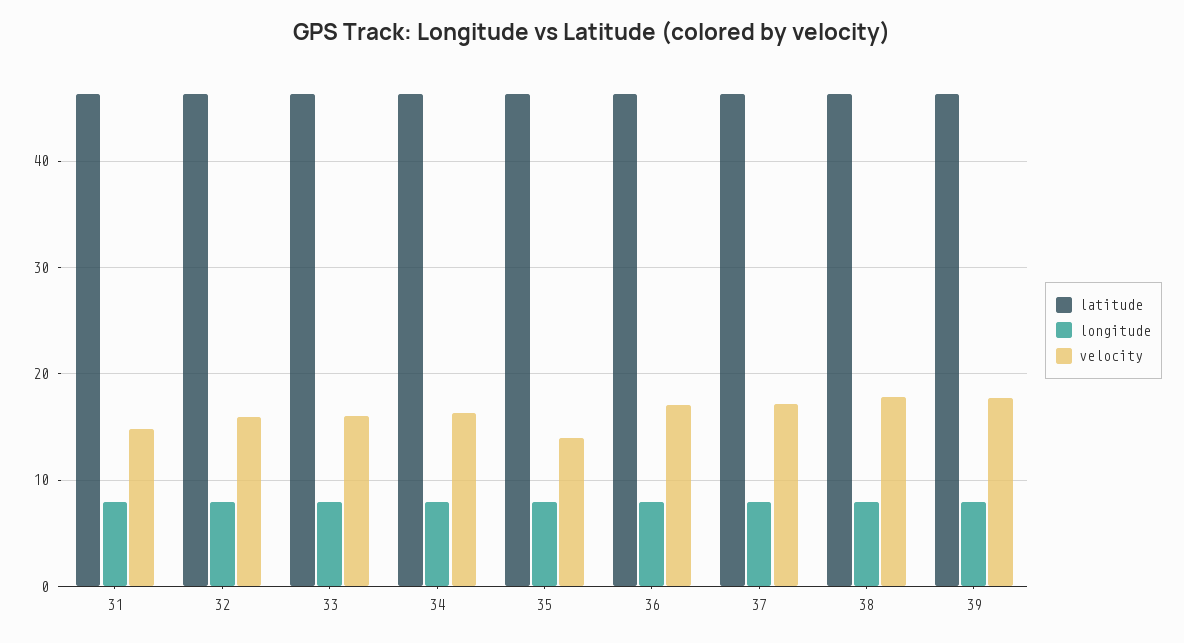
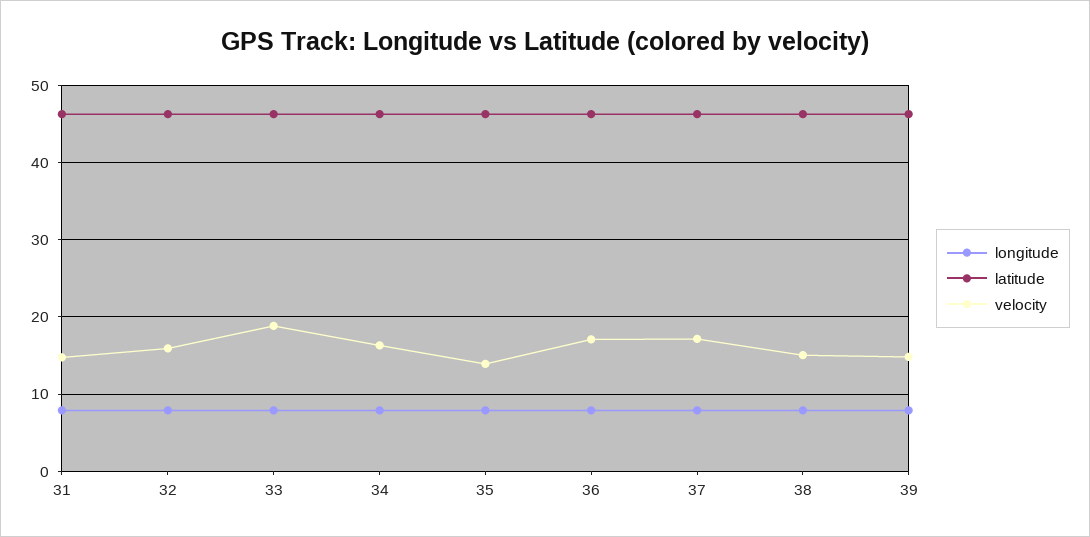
velocity, 33: 16 -> 19
velocity, 38: 18 -> 15
velocity, 39: 18 -> 15

